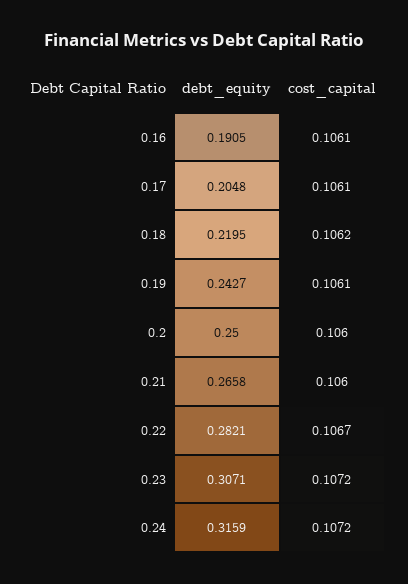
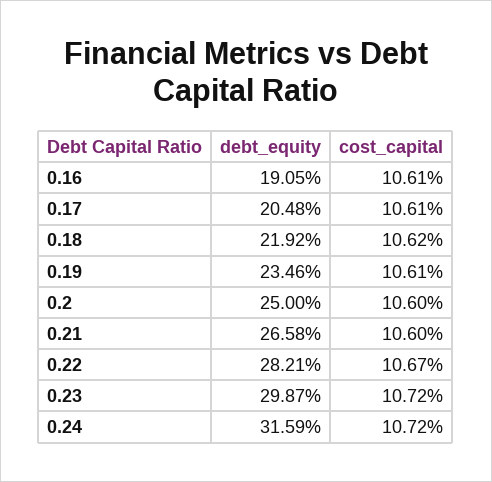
debt_equity, 0.18: 0.2195 -> 0.2192
debt_equity, 0.19: 0.2427 -> 0.2346
debt_equity, 0.23: 0.3071 -> 0.2987

